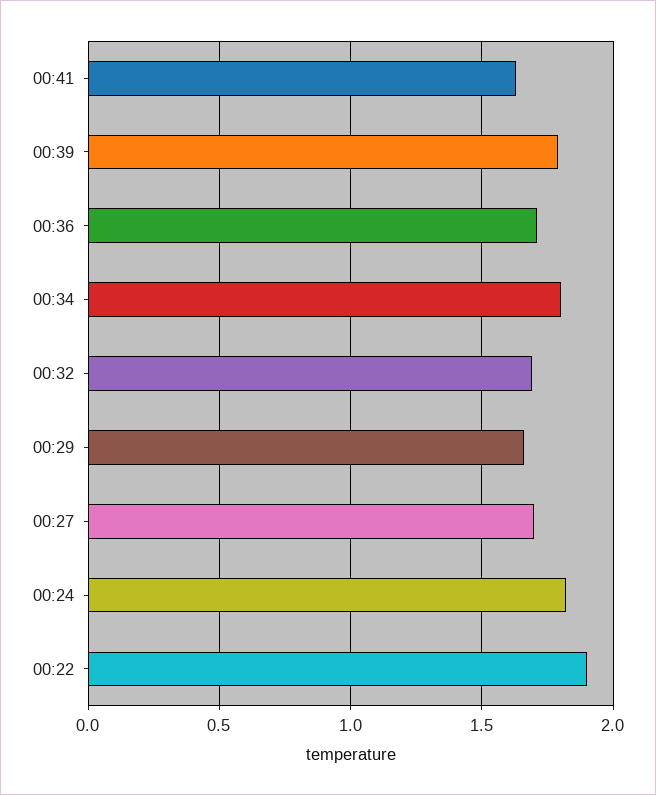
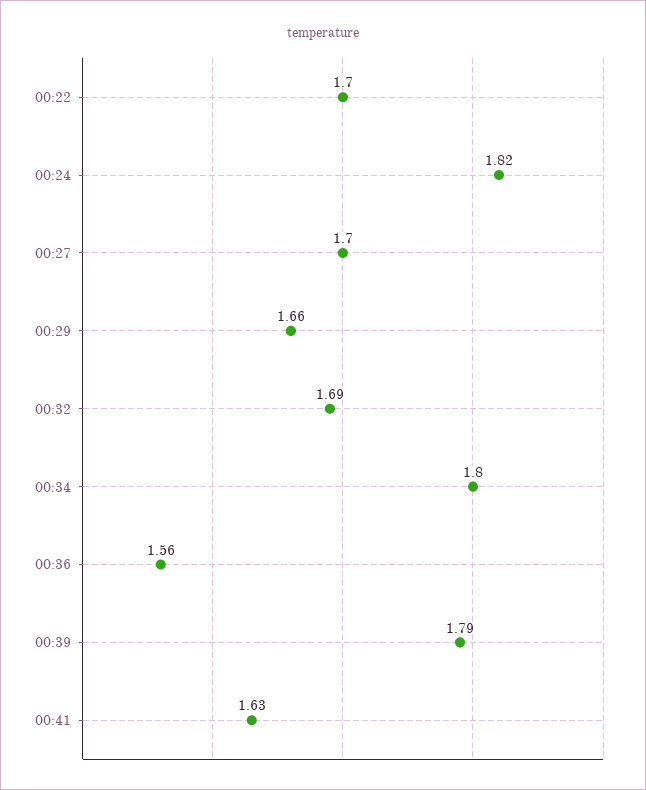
00:36: 1.7 -> 1.56
00:22: 1.9 -> 1.7

